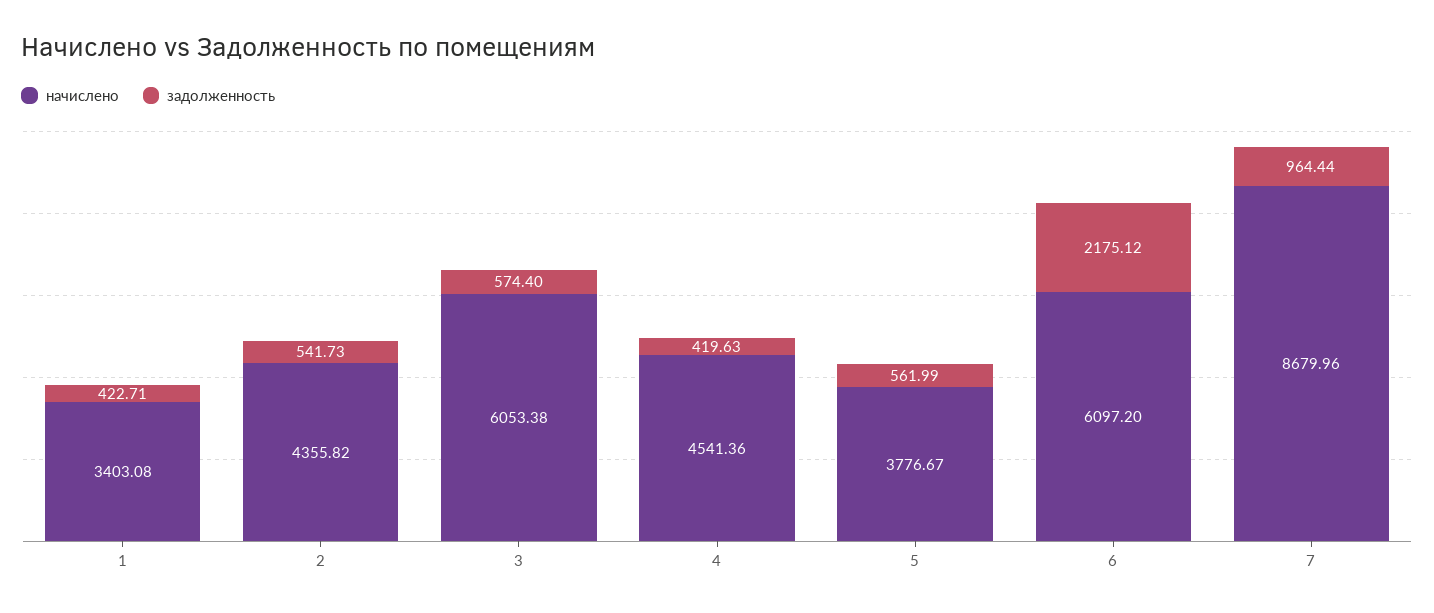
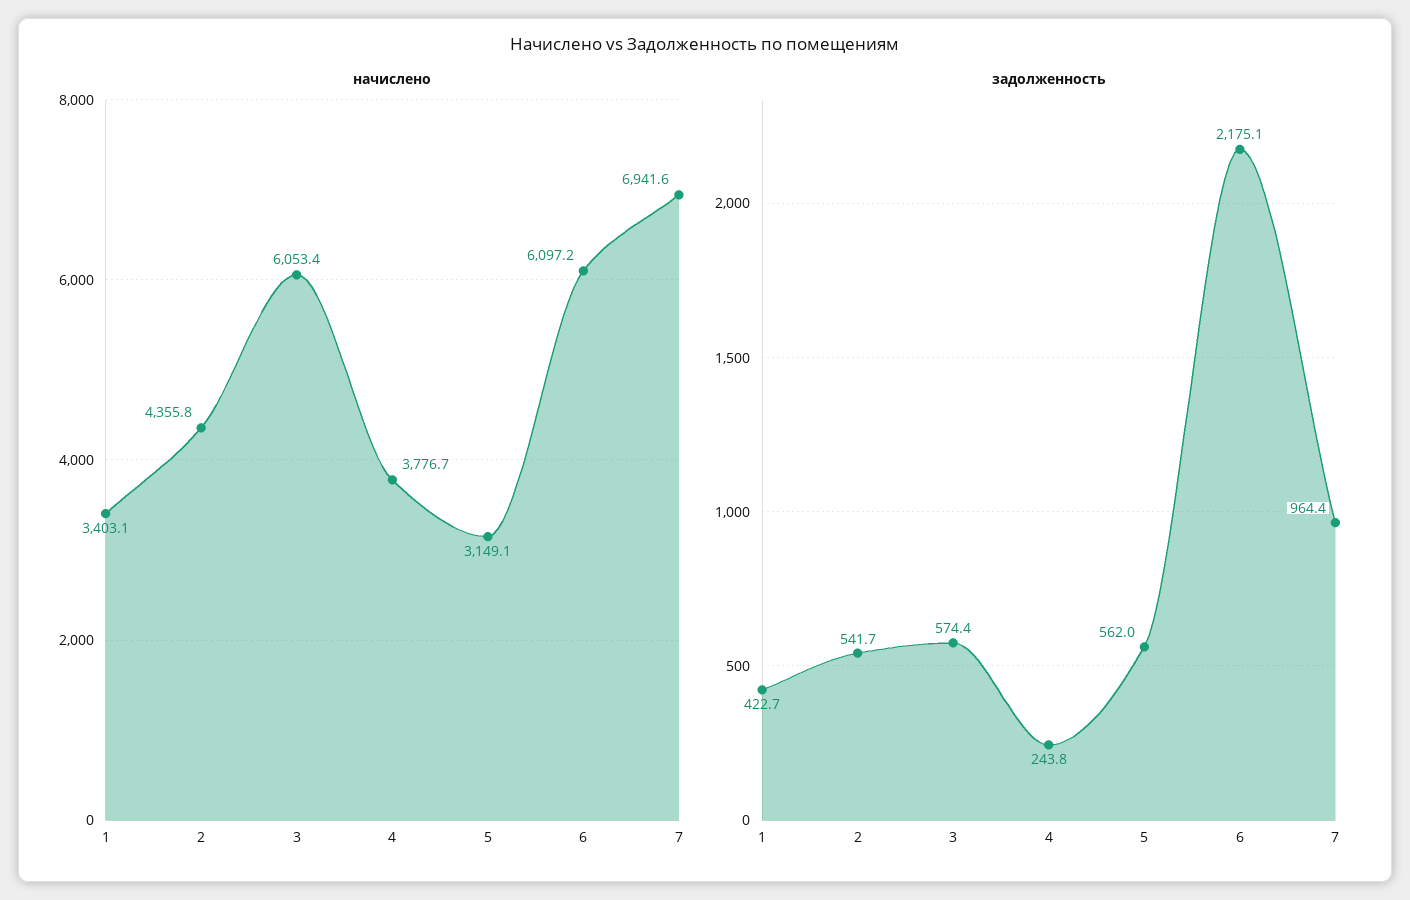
начислено, 4: 4541.36 -> 3776.7
задолженность, 4: 419.63 -> 243.8
начислено, 5: 3776.67 -> 3149.1
начислено, 7: 8679.96 -> 6941.6

